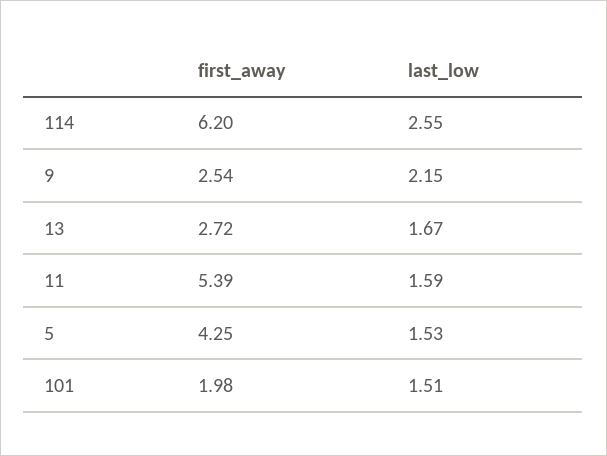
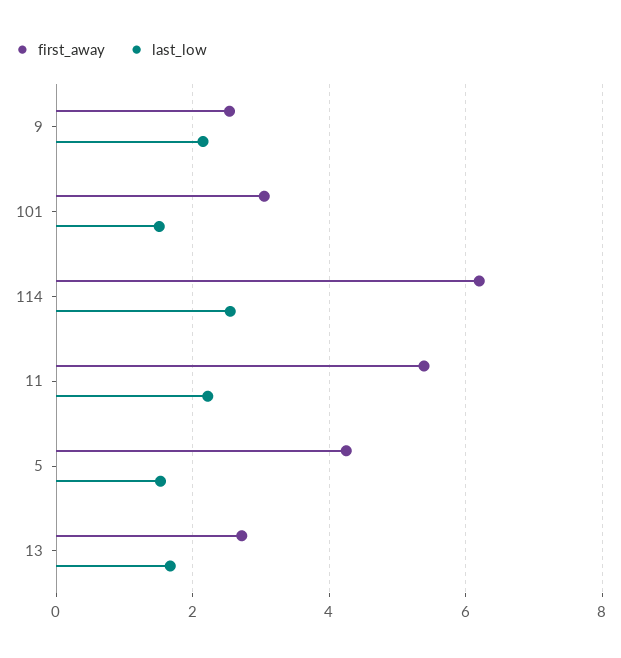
last_low, 11: 1.59 -> 2.2
first_away, 101: 1.98 -> 3

